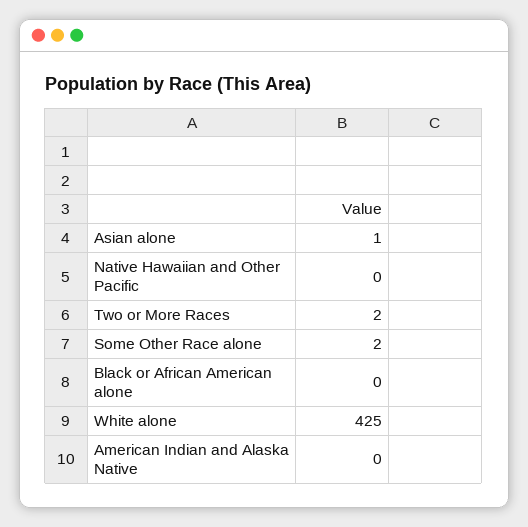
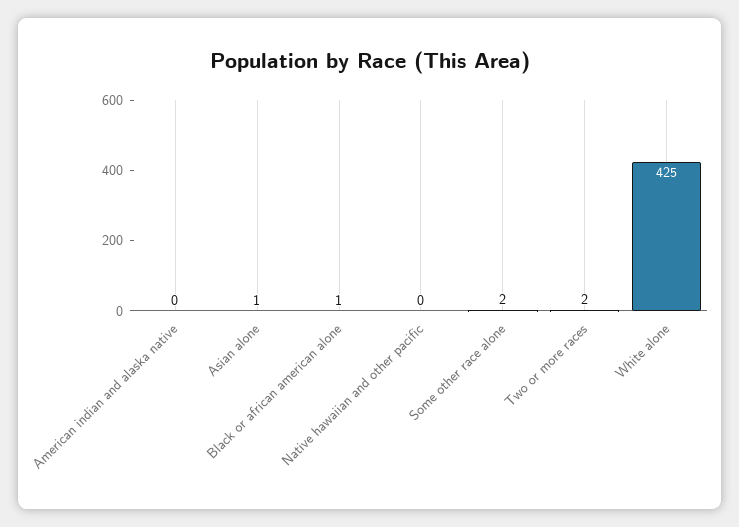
Black or African American alone: 0 -> 1

